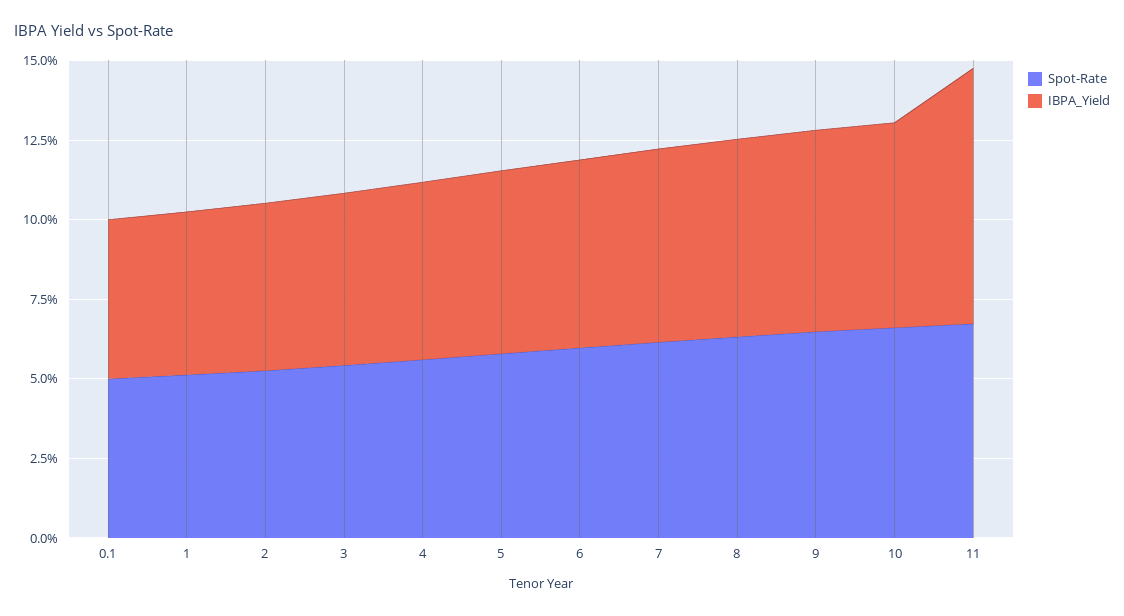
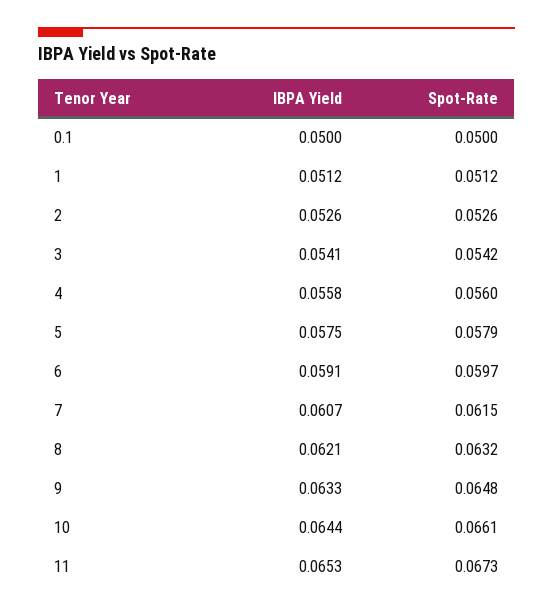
IBPA_Yield, 11: 0.08 -> 0.0653

